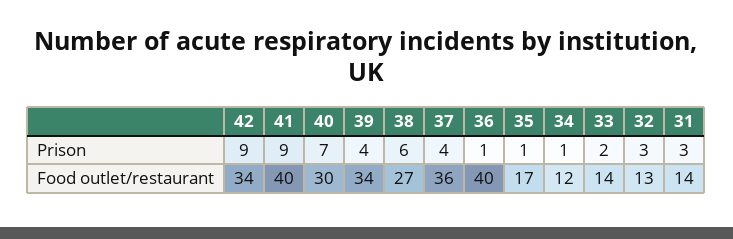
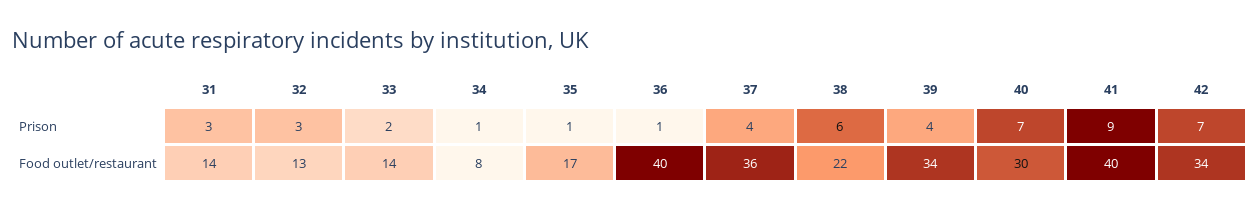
42, Prison: 9 -> 7
38, Food outlet/restaurant: 27 -> 22
34, Food outlet/restaurant: 12 -> 8

